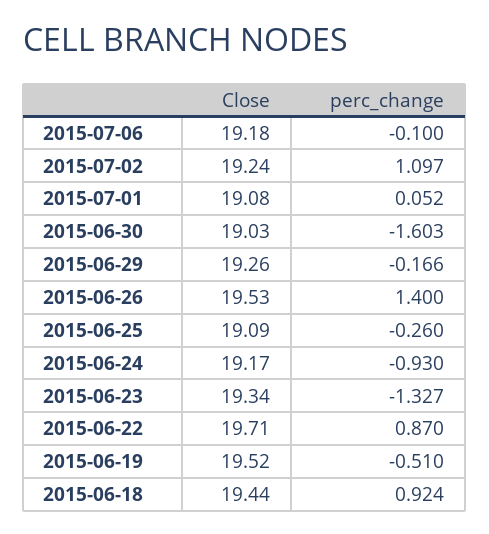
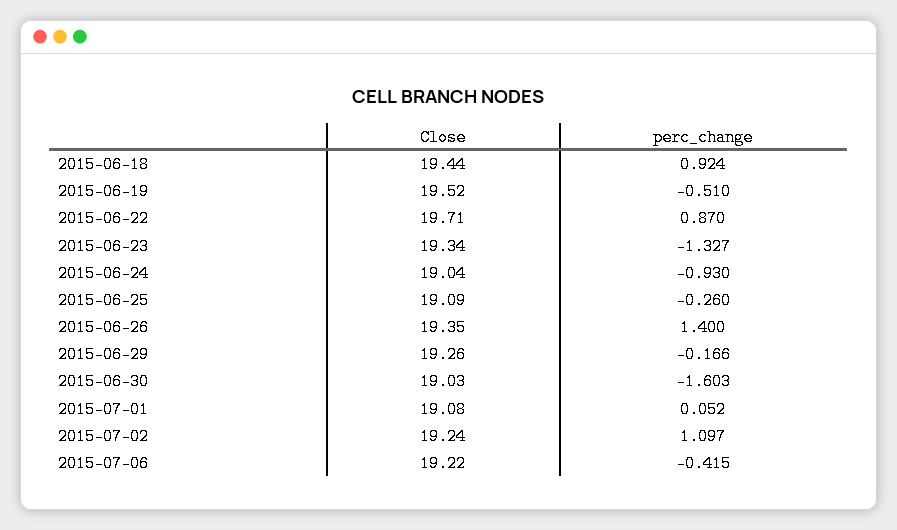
Close, 2015-07-06: 19.18 -> 19.22
perc_change, 2015-07-06: -0.1 -> -0.415
Close, 2015-06-26: 19.53 -> 19.35
Close, 2015-06-24: 19.17 -> 19.04

